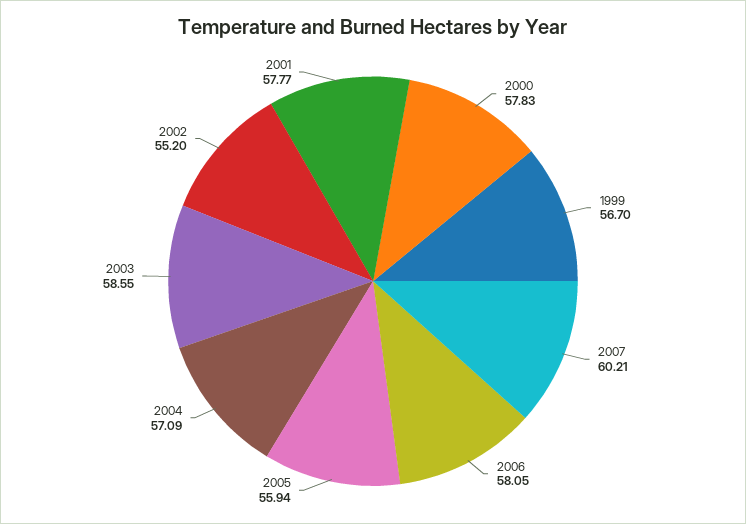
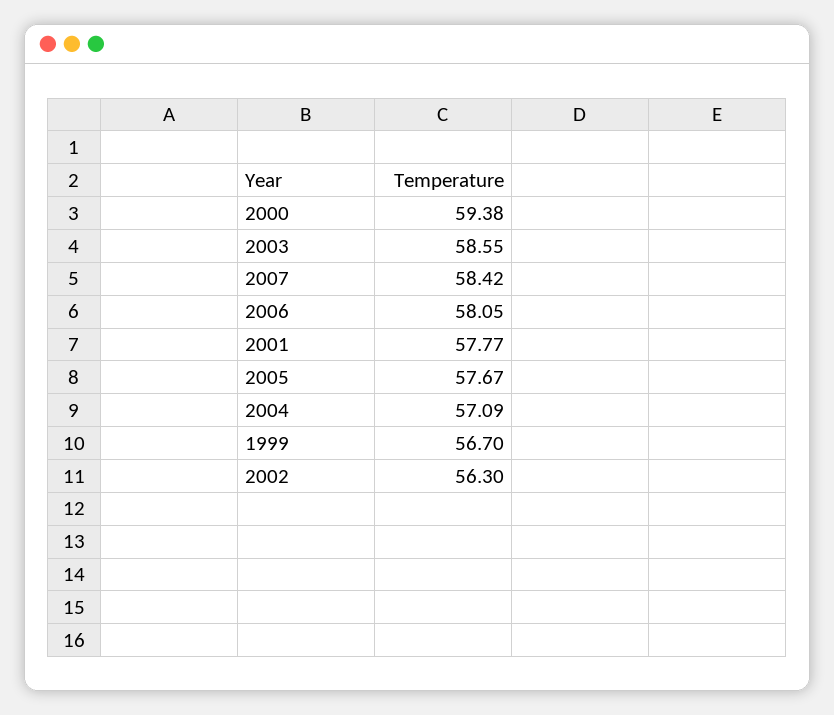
2000: 57.83 -> 59.38
2007: 60.21 -> 58.42
2005: 55.94 -> 57.67
2002: 55.2 -> 56.3

